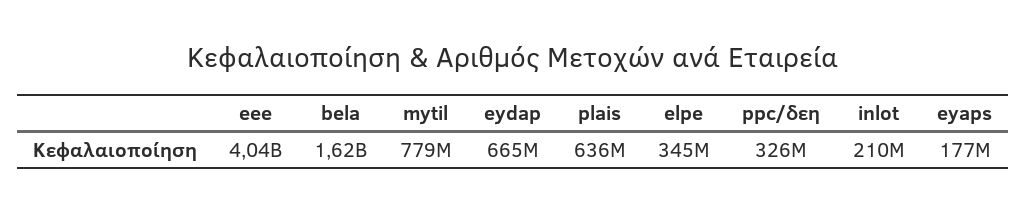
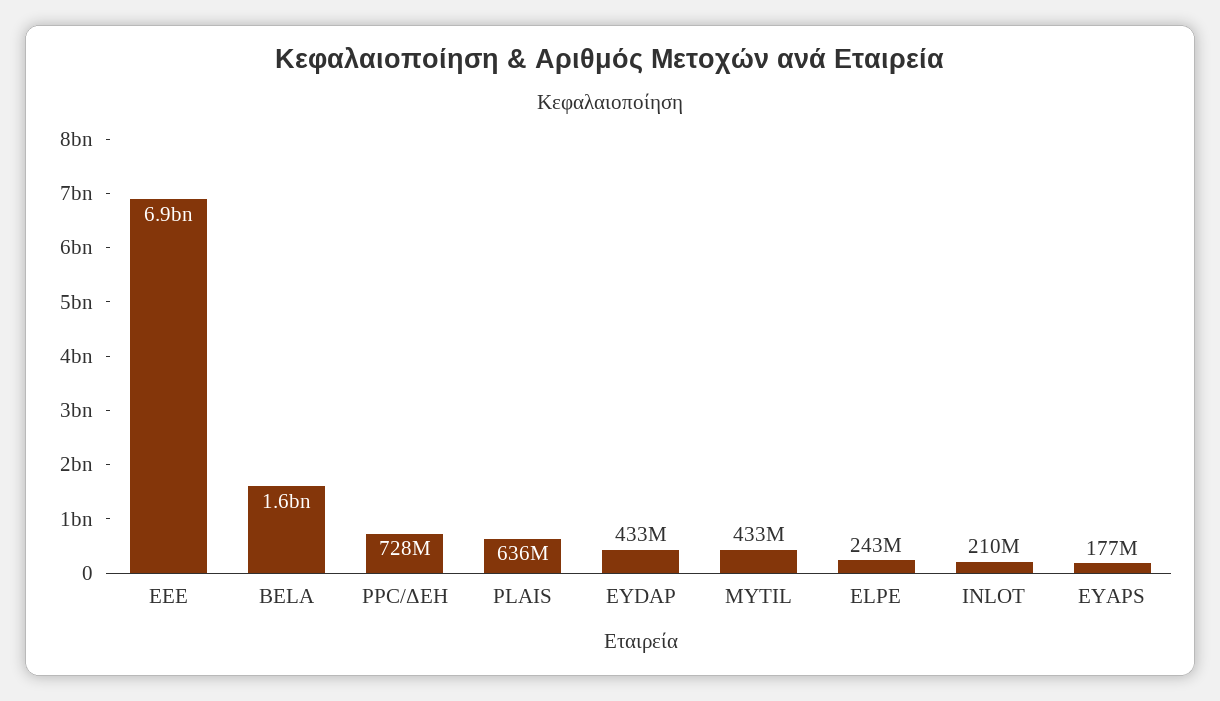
eee: 4040000000 -> 6900000000
mytil: 779000000 -> 433000000
eydap: 665000000 -> 433000000
elpe: 345000000 -> 243000000
ppc/δεη: 326000000 -> 728000000

